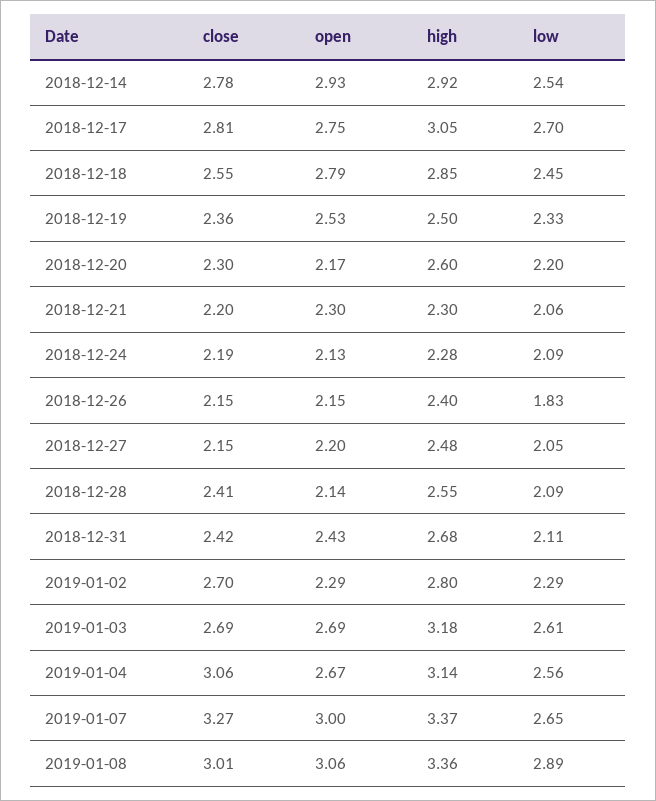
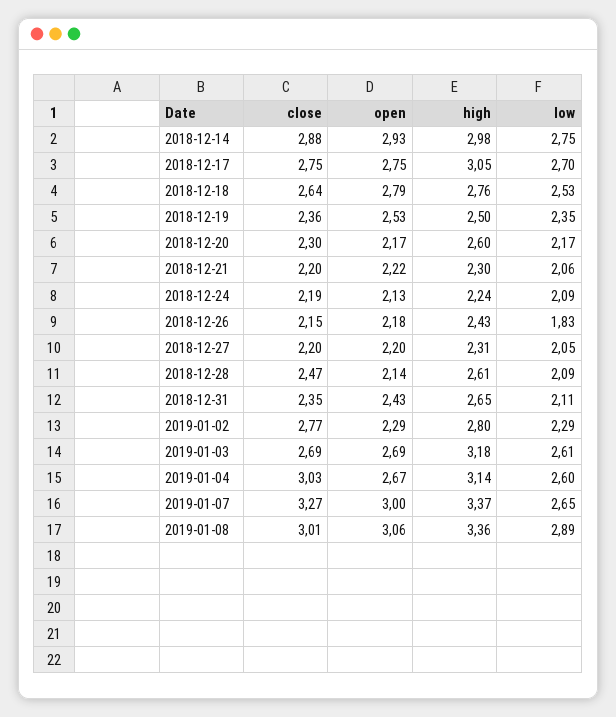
close, 2018-12-14: 2.78 -> 2.88
high, 2018-12-14: 2.92 -> 2.98
low, 2018-12-14: 2.54 -> 2.75
close, 2018-12-17: 2.81 -> 2.75
close, 2018-12-18: 2.55 -> 2.64
high, 2018-12-18: 2.85 -> 2.76
low, 2018-12-18: 2.45 -> 2.53
low, 2018-12-19: 2.33 -> 2.35
low, 2018-12-20: 2.2 -> 2.17
open, 2018-12-21: 2.3 -> 2.22
high, 2018-12-24: 2.28 -> 2.24
open, 2018-12-26: 2.15 -> 2.18
high, 2018-12-26: 2.4 -> 2.43
close, 2018-12-27: 2.15 -> 2.2
high, 2018-12-27: 2.48 -> 2.31
close, 2018-12-28: 2.41 -> 2.47
high, 2018-12-28: 2.55 -> 2.61
close, 2018-12-31: 2.42 -> 2.35
high, 2018-12-31: 2.68 -> 2.65
close, 2019-01-02: 2.7 -> 2.77
close, 2019-01-04: 3.06 -> 3.03
low, 2019-01-04: 2.56 -> 2.6

